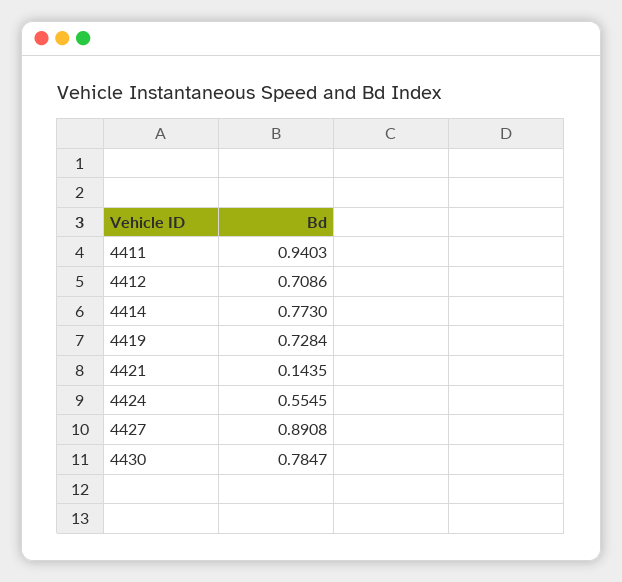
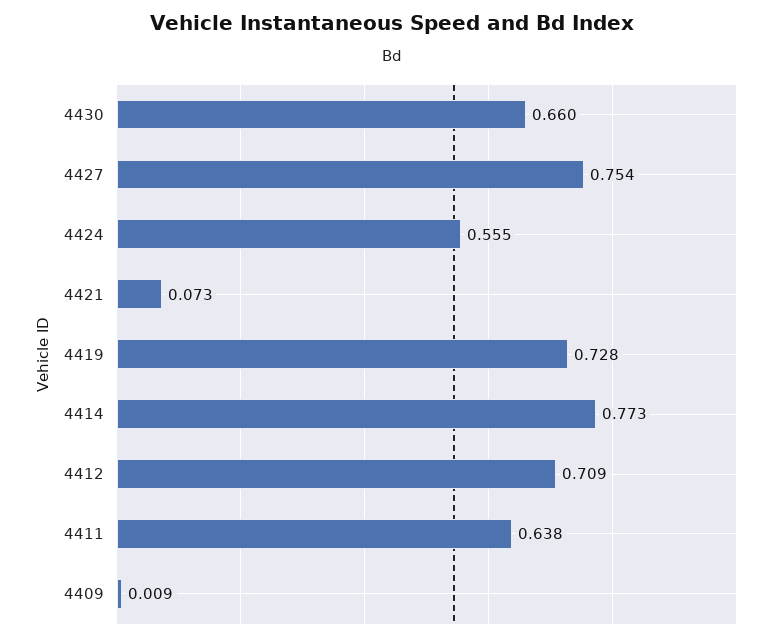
4411: 0.9403 -> 0.638
4421: 0.1435 -> 0.073
4427: 0.8908 -> 0.754
4430: 0.7847 -> 0.66
4409: none -> 0.009

